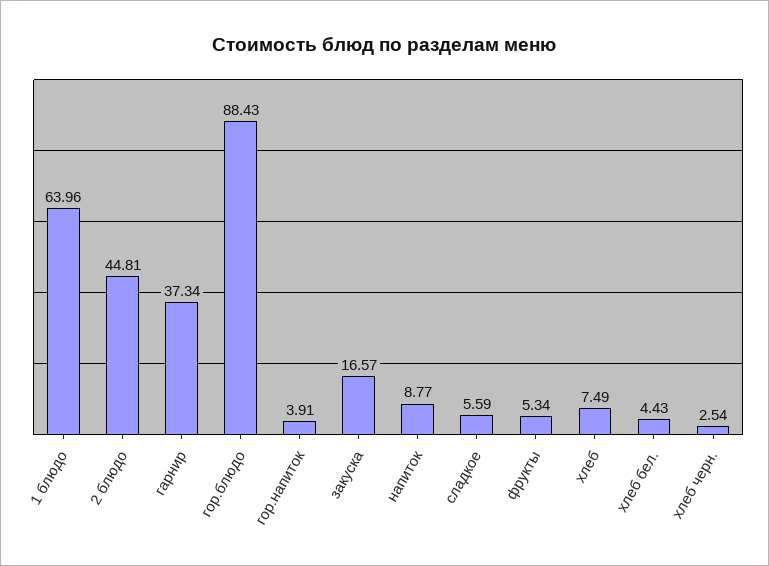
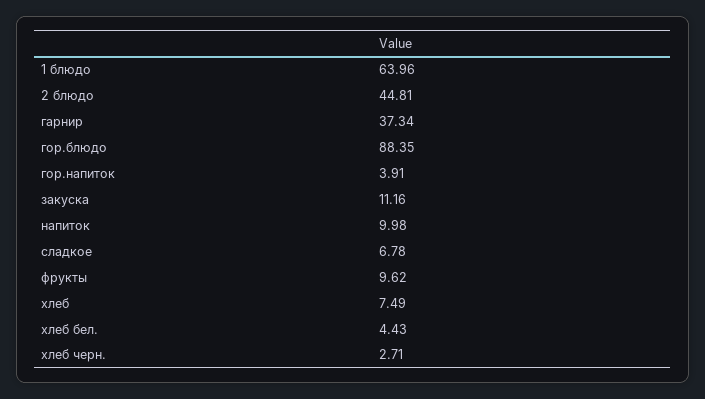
гор.блюдо: 88.43 -> 88.35
закуска: 16.57 -> 11.16
напиток: 8.77 -> 9.98
сладкое: 5.59 -> 6.78
фрукты: 5.34 -> 9.62
хлеб черн.: 2.54 -> 2.71

